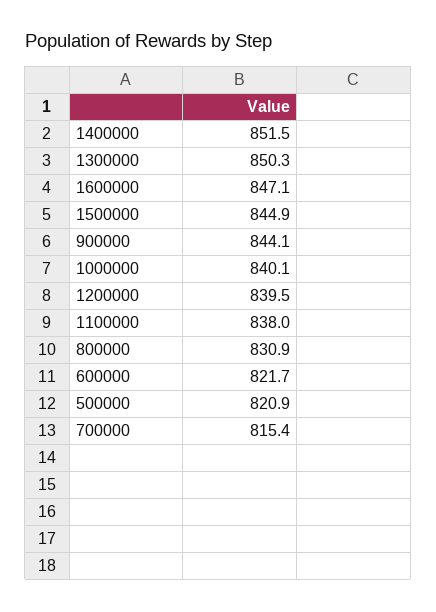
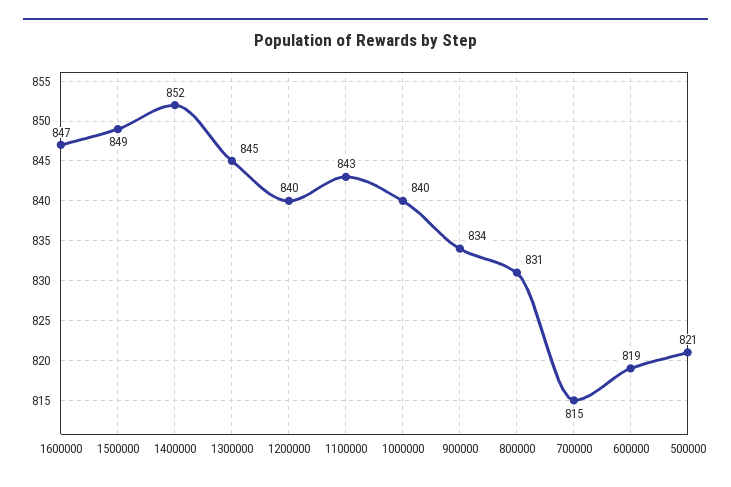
1300000: 850.3 -> 845
1500000: 844.9 -> 849
900000: 844.1 -> 834
1100000: 838 -> 843
600000: 821.7 -> 819

